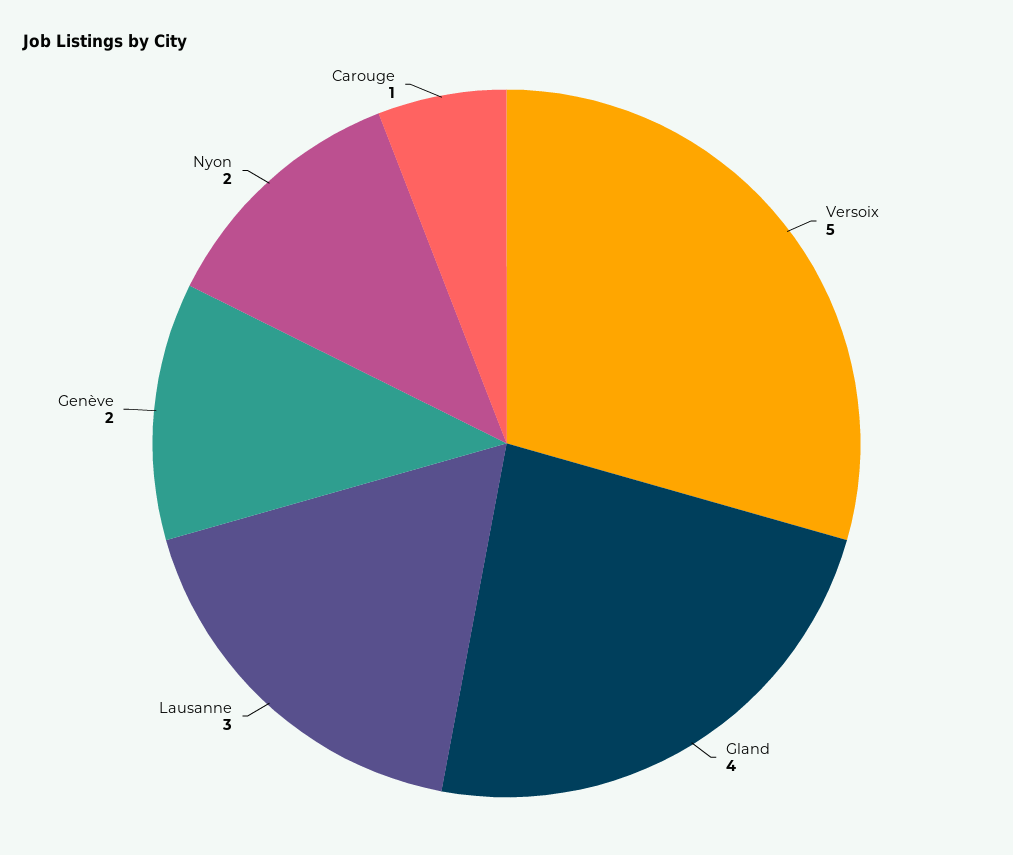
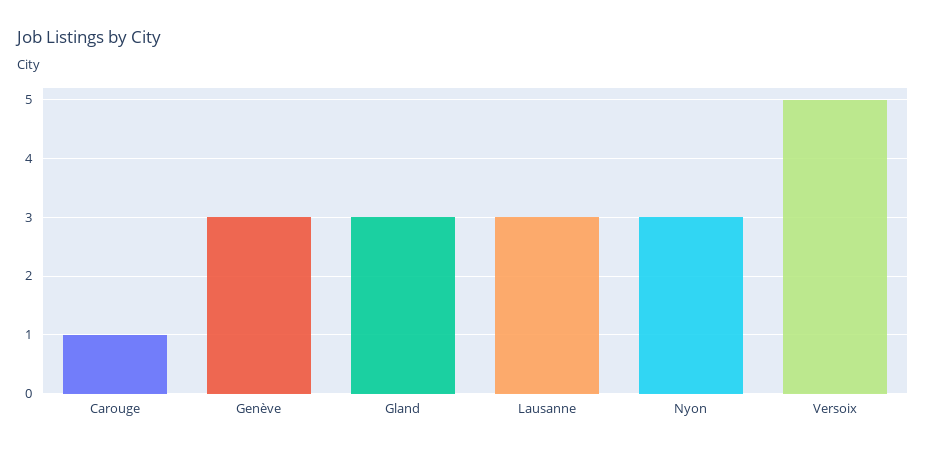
Gland: 4 -> 3
Genève: 2 -> 3
Nyon: 2 -> 3

